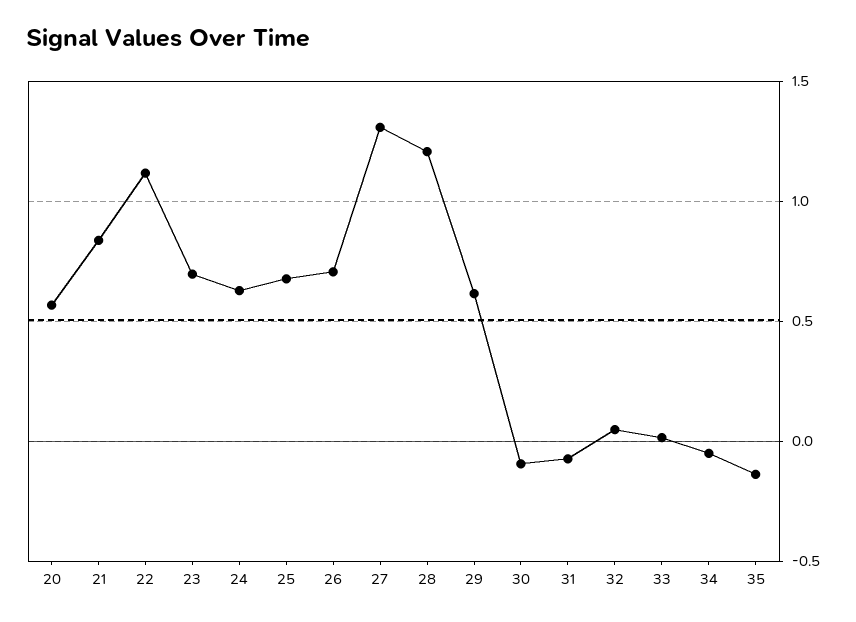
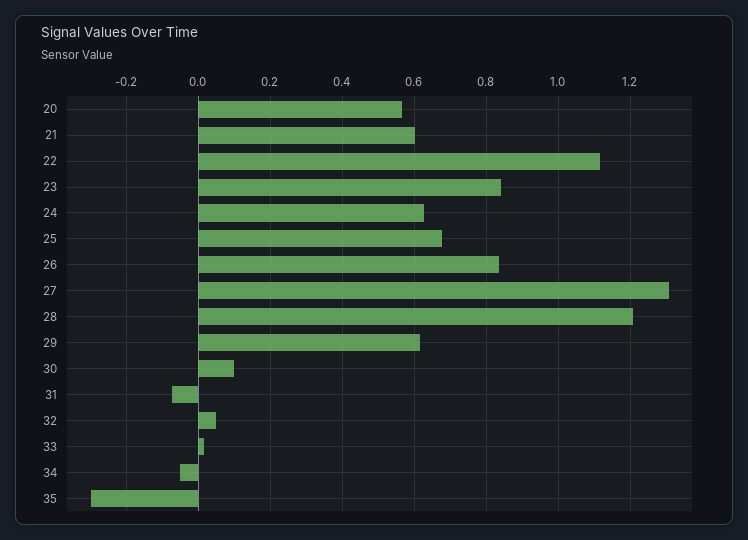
21: 0.85 -> 0.6
23: 0.7 -> 0.84
26: 0.7 -> 0.84
30: -0.1 -> 0.1
35: -0.15 -> -0.3

